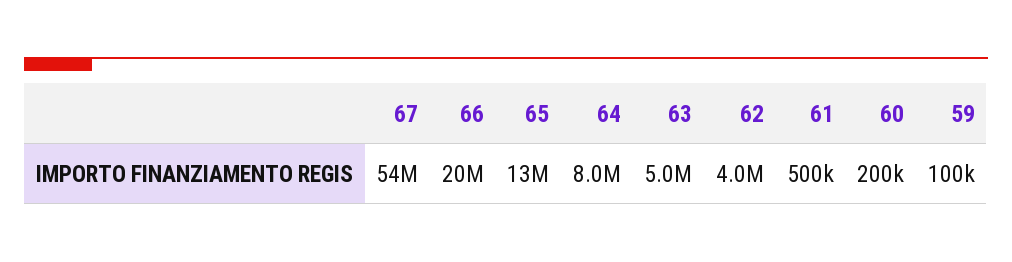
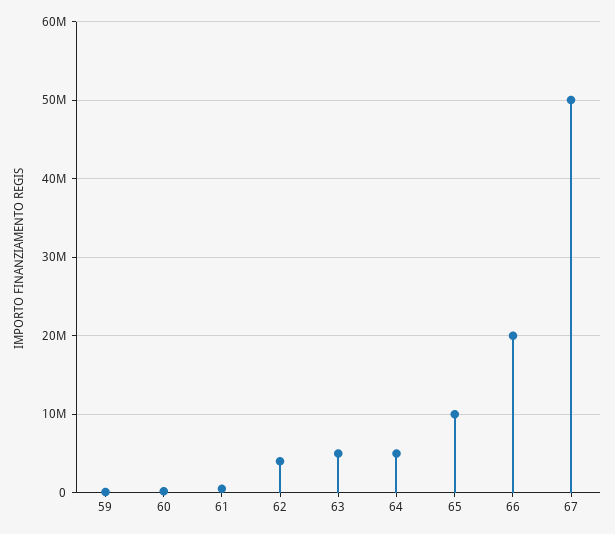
67: 54000000 -> 50000000
65: 13000000 -> 10000000
64: 8000000 -> 5000000

